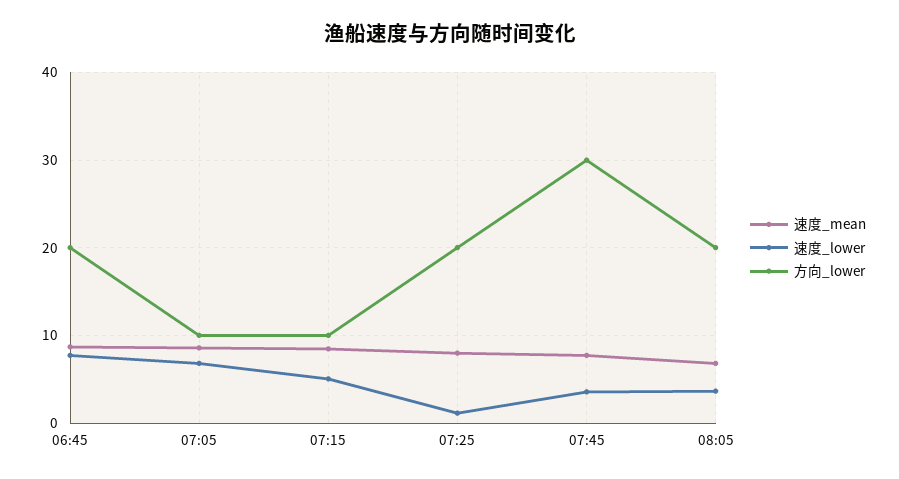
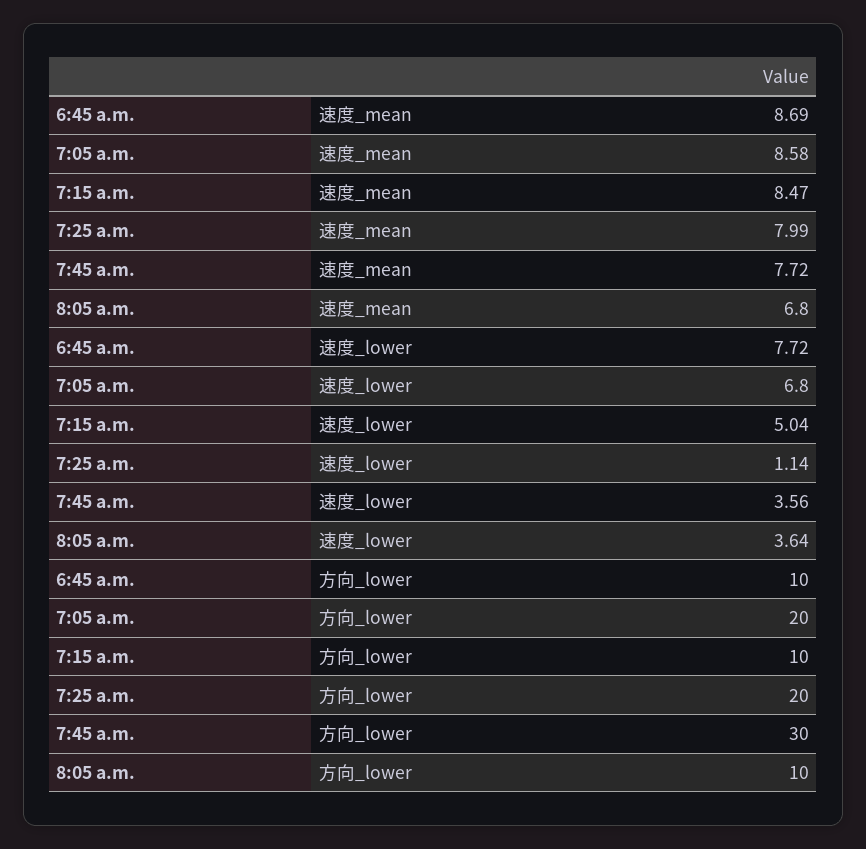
方向_lower, 06:45: 20 -> 10
方向_lower, 07:05: 10 -> 20
方向_lower, 08:05: 20 -> 10

